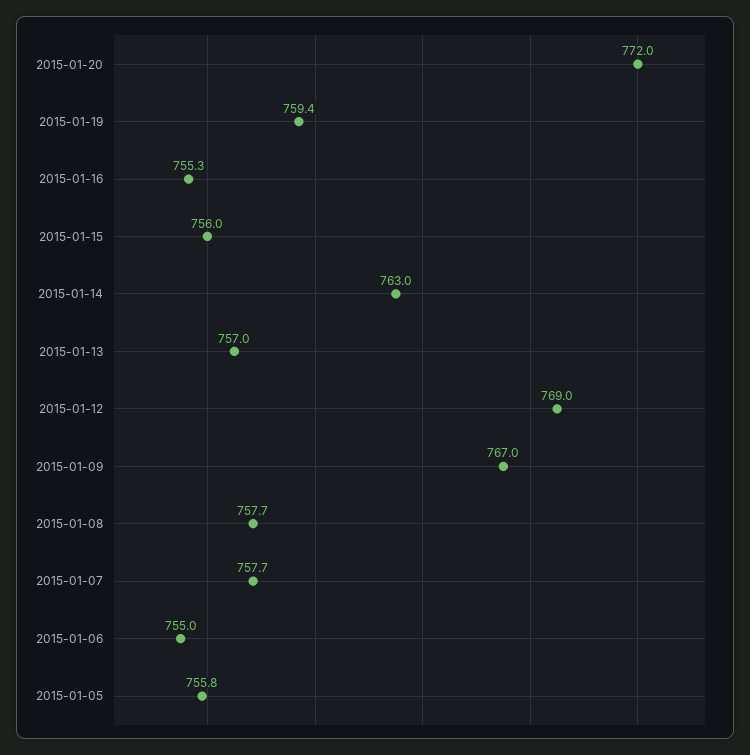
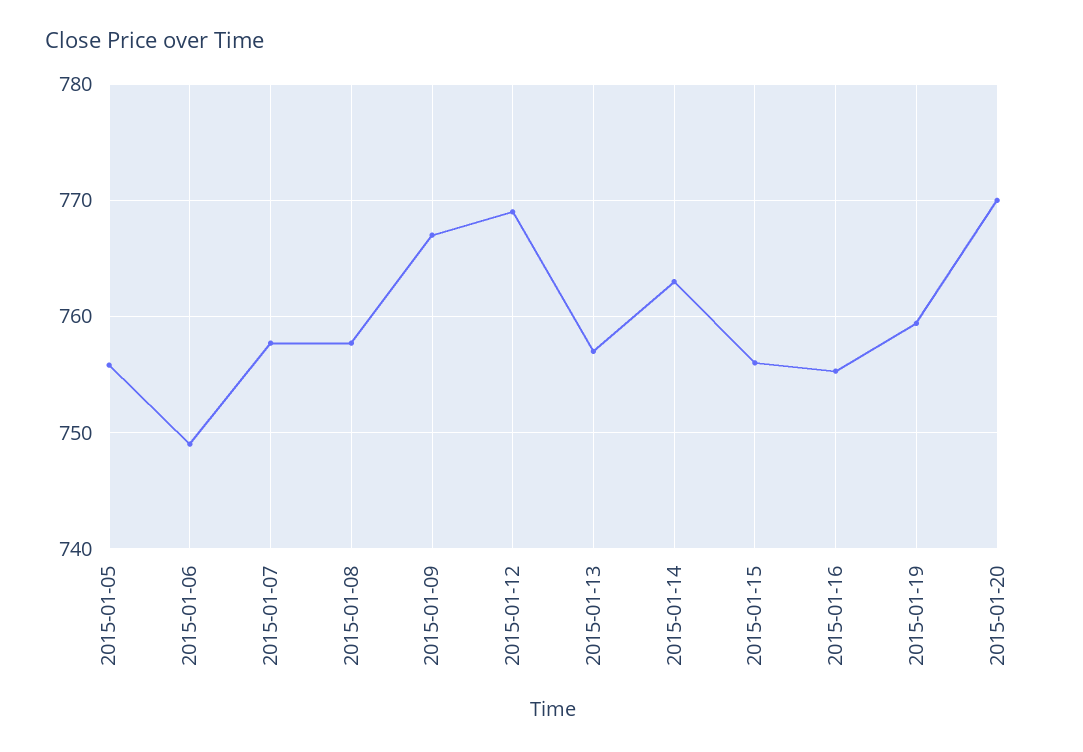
2015-01-20: 772 -> 770
2015-01-06: 755 -> 749

